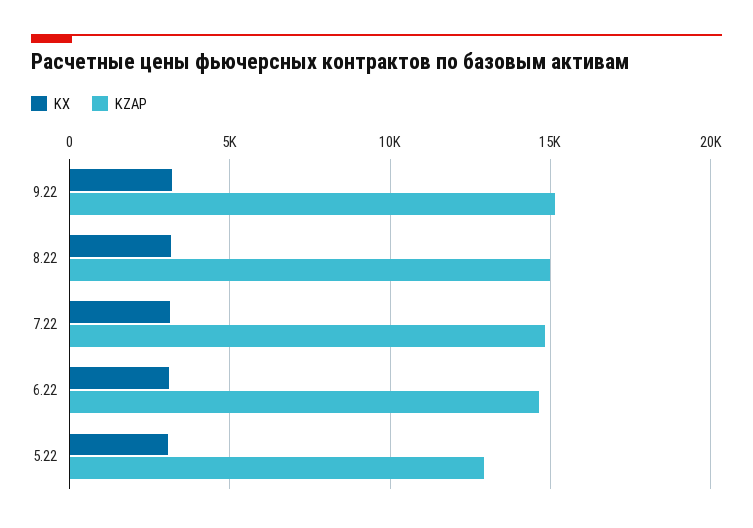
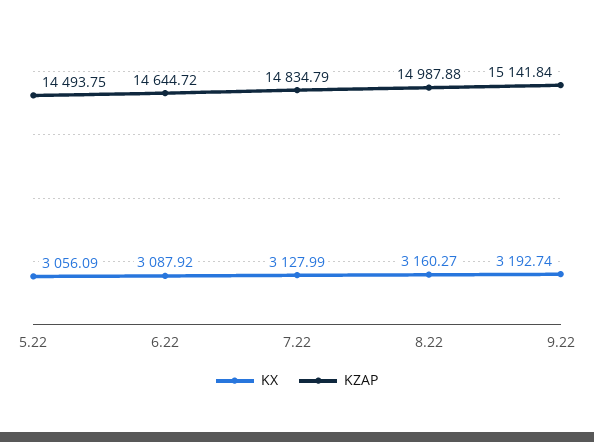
KZAP, 5.22: 13000 -> 14493.75

